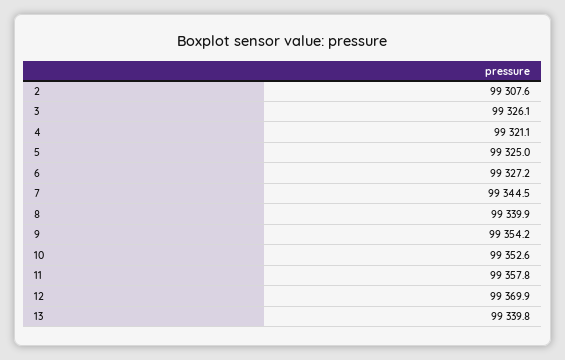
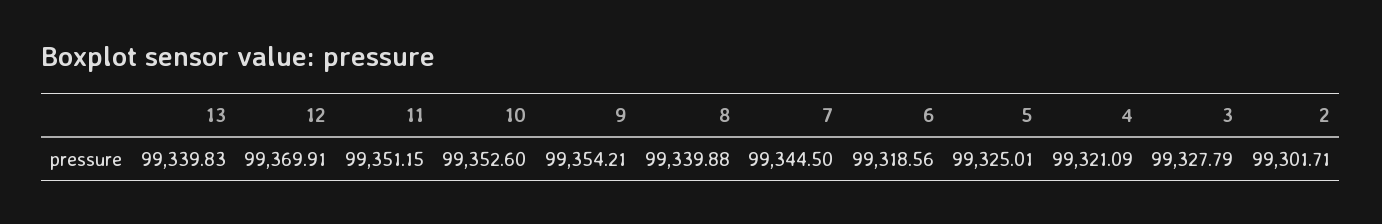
2: 99307.6 -> 99301.71
3: 99326.1 -> 99327.79
6: 99327.2 -> 99318.56
11: 99357.8 -> 99351.15

